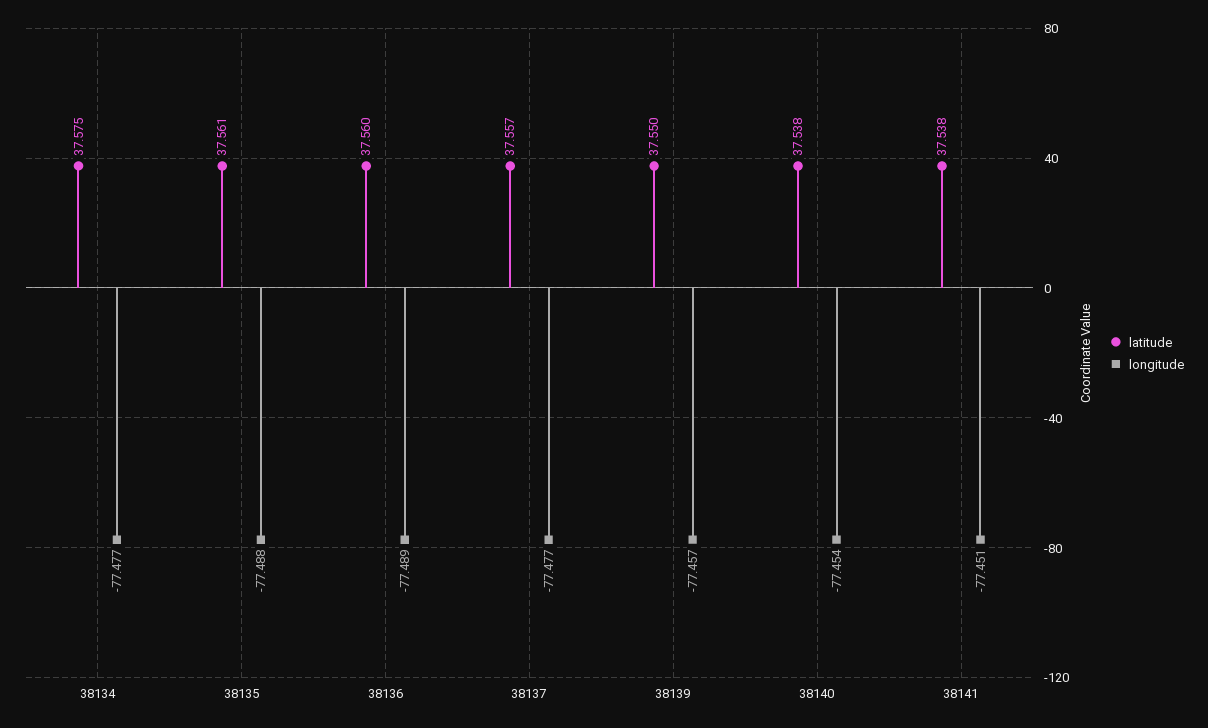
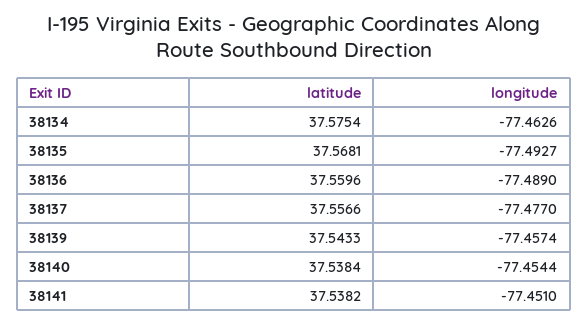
longitude, 38134: -77.477 -> -77.4626
latitude, 38135: 37.561 -> 37.5681
longitude, 38135: -77.488 -> -77.4927
latitude, 38139: 37.55 -> 37.5433

